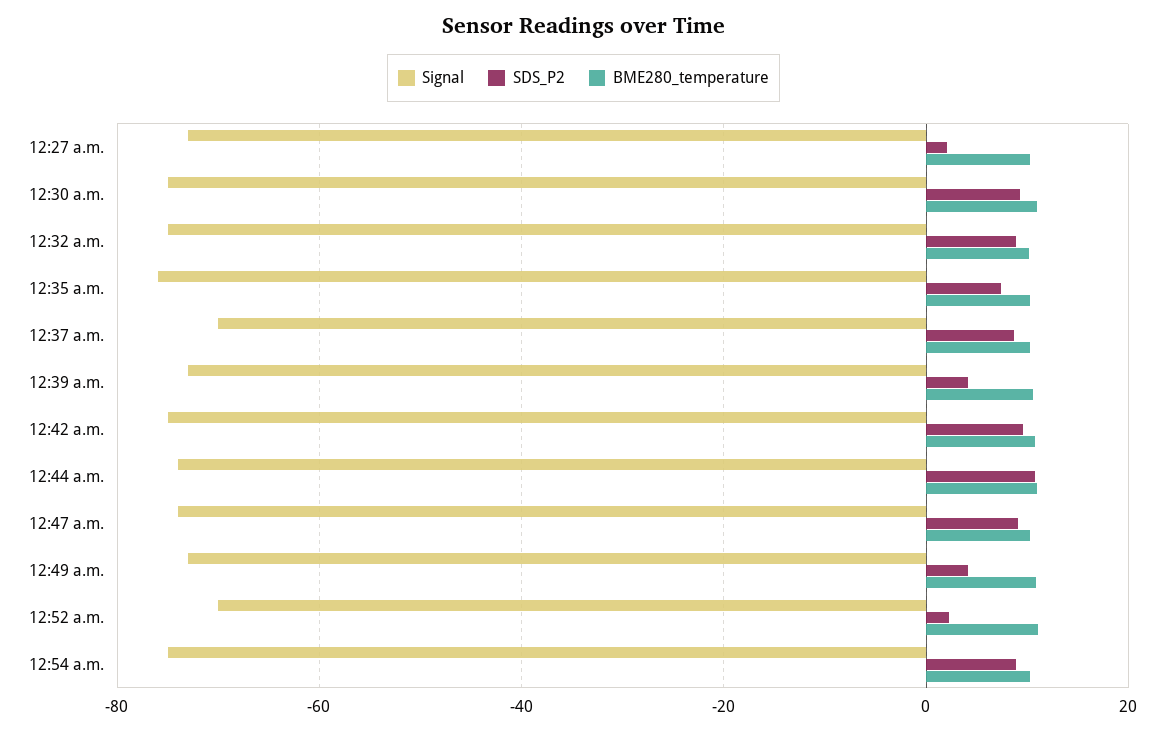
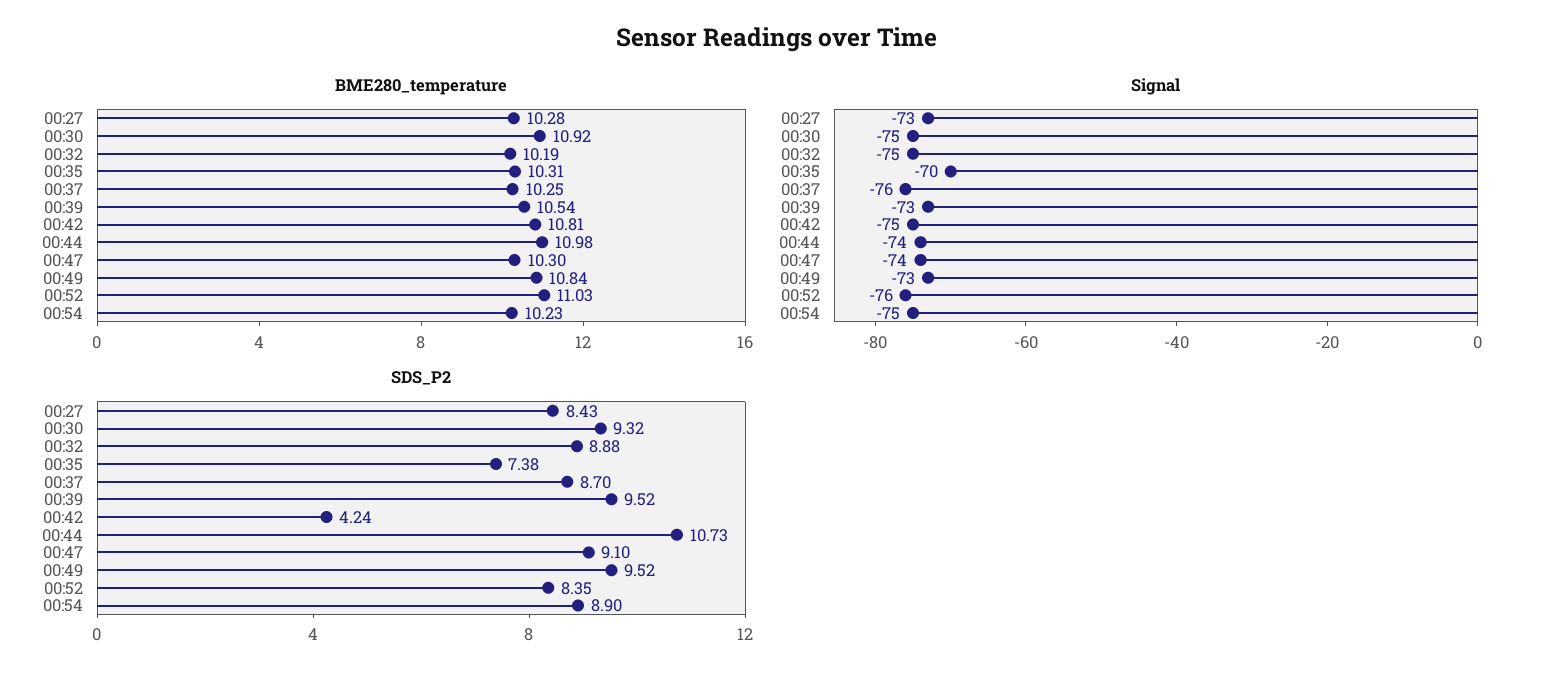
SDS_P2, 12:27 a.m.: 2 -> 8.43
Signal, 12:35 a.m.: -76 -> -70
Signal, 12:37 a.m.: -70 -> -76
SDS_P2, 12:39 a.m.: 4 -> 9.52
SDS_P2, 12:42 a.m.: 10 -> 4.24
SDS_P2, 12:49 a.m.: 4 -> 9.52
Signal, 12:52 a.m.: -70 -> -76
SDS_P2, 12:52 a.m.: 2 -> 8.35

